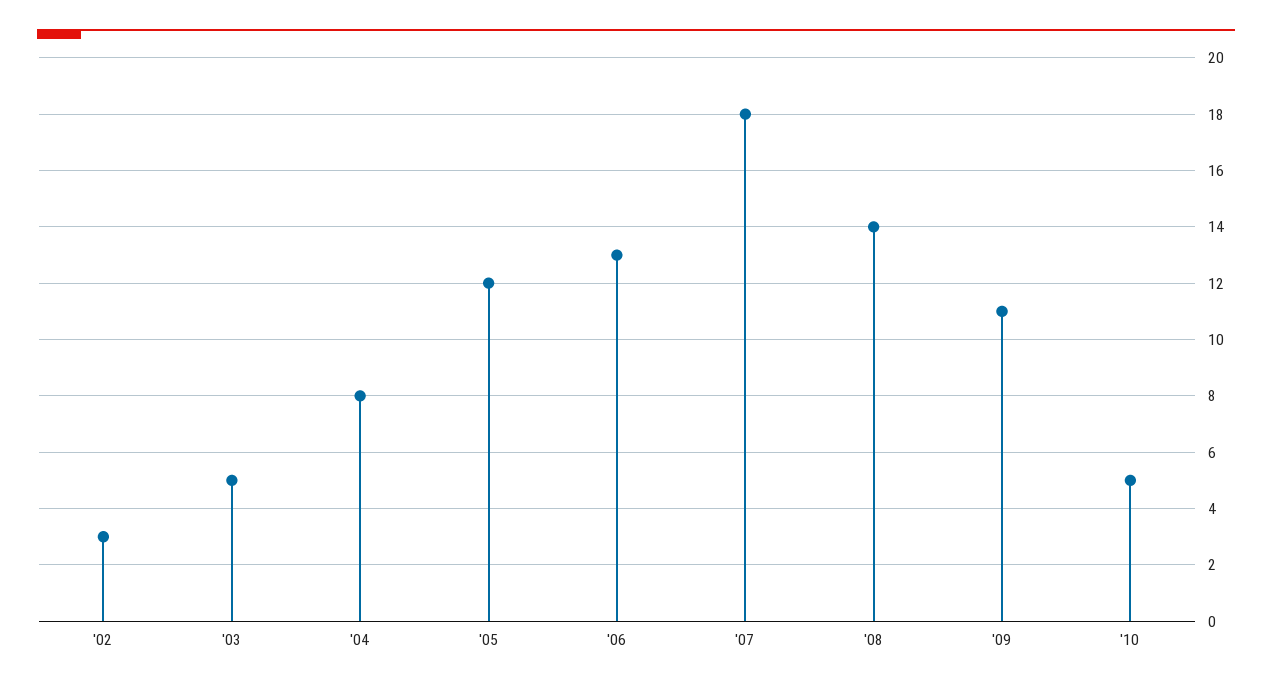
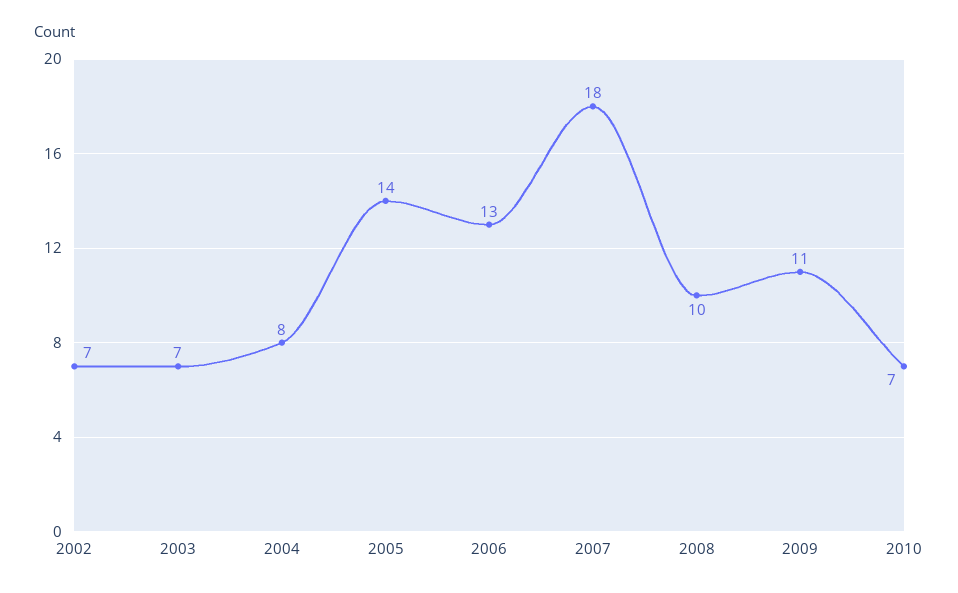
'02: 3 -> 7
'03: 5 -> 7
'05: 12 -> 14
'08: 14 -> 10
'10: 5 -> 7

